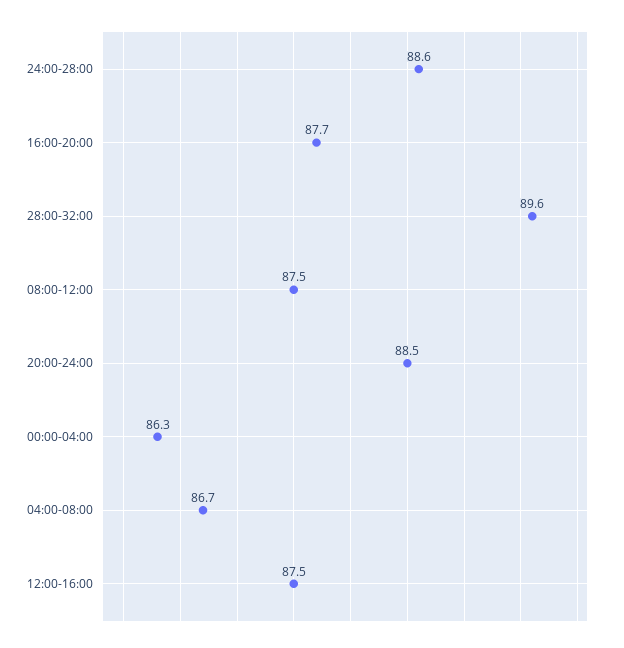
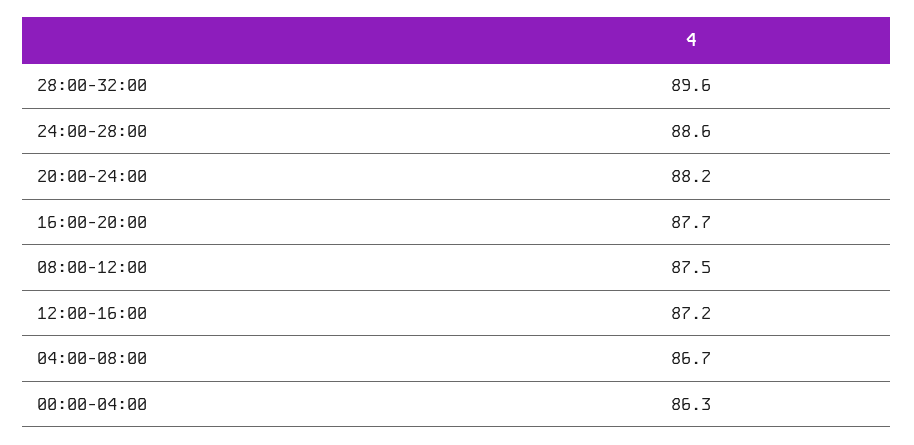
20:00-24:00: 88.5 -> 88.2
12:00-16:00: 87.5 -> 87.2

